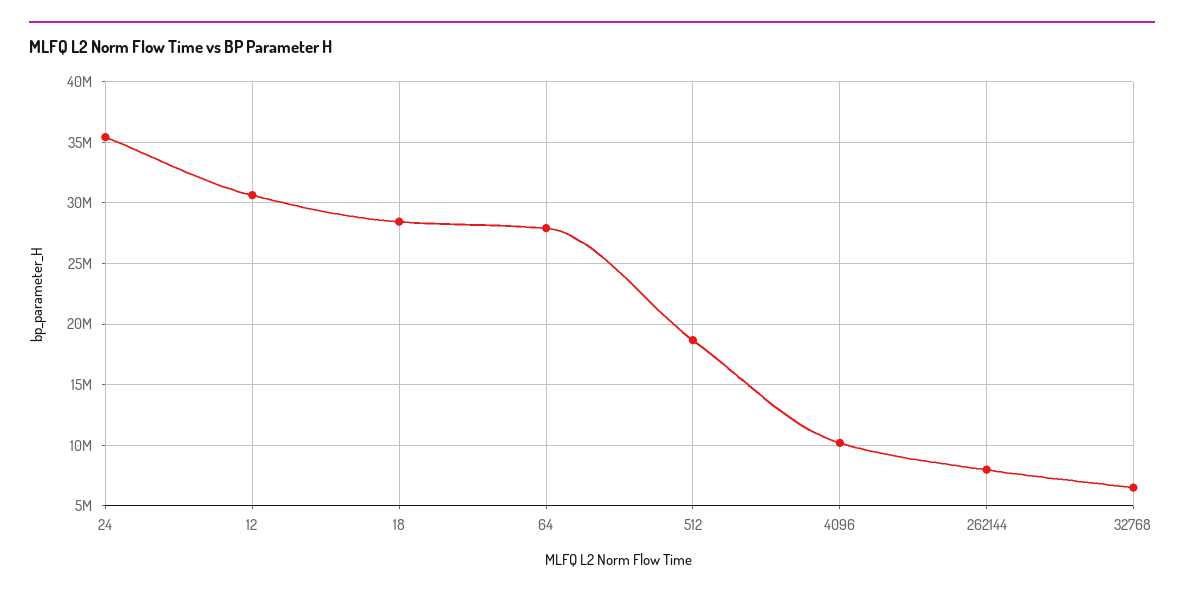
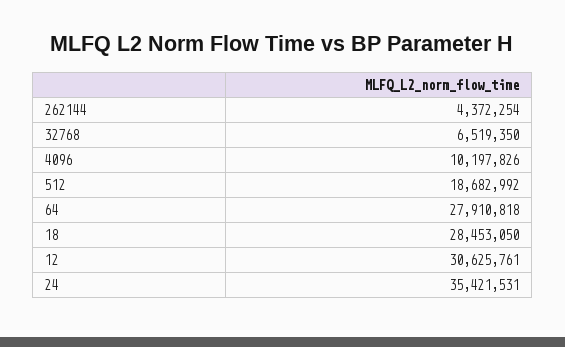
262144: 8000000 -> 4372254

